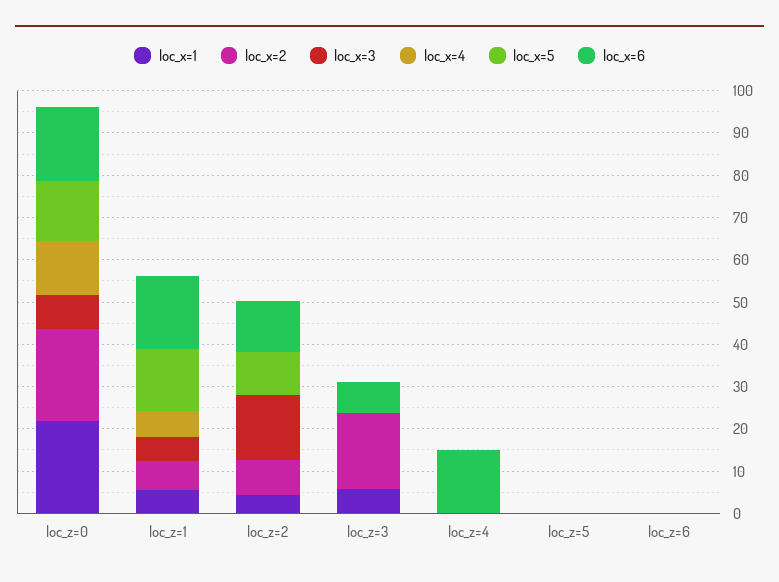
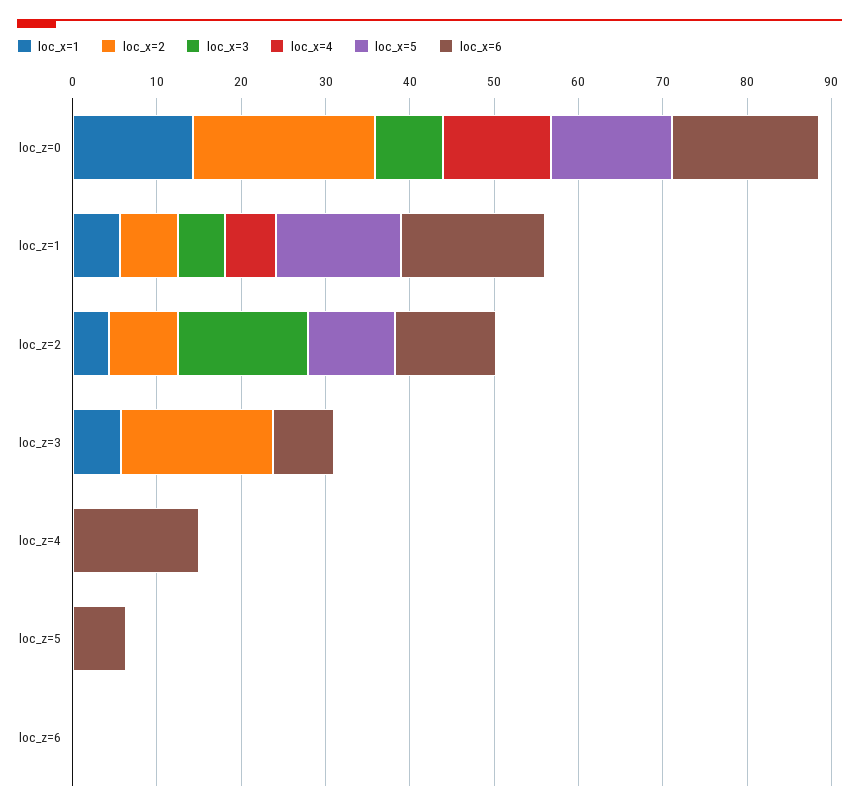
loc_x=1, loc_z=0: 22 -> 14
loc_x=6, loc_z=5: 0 -> 6

